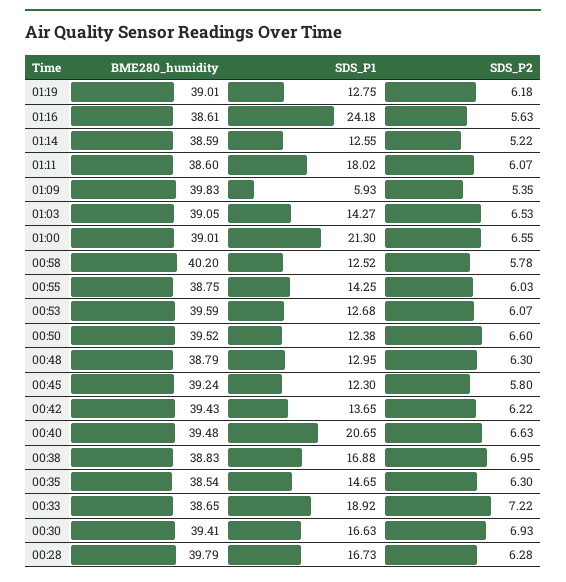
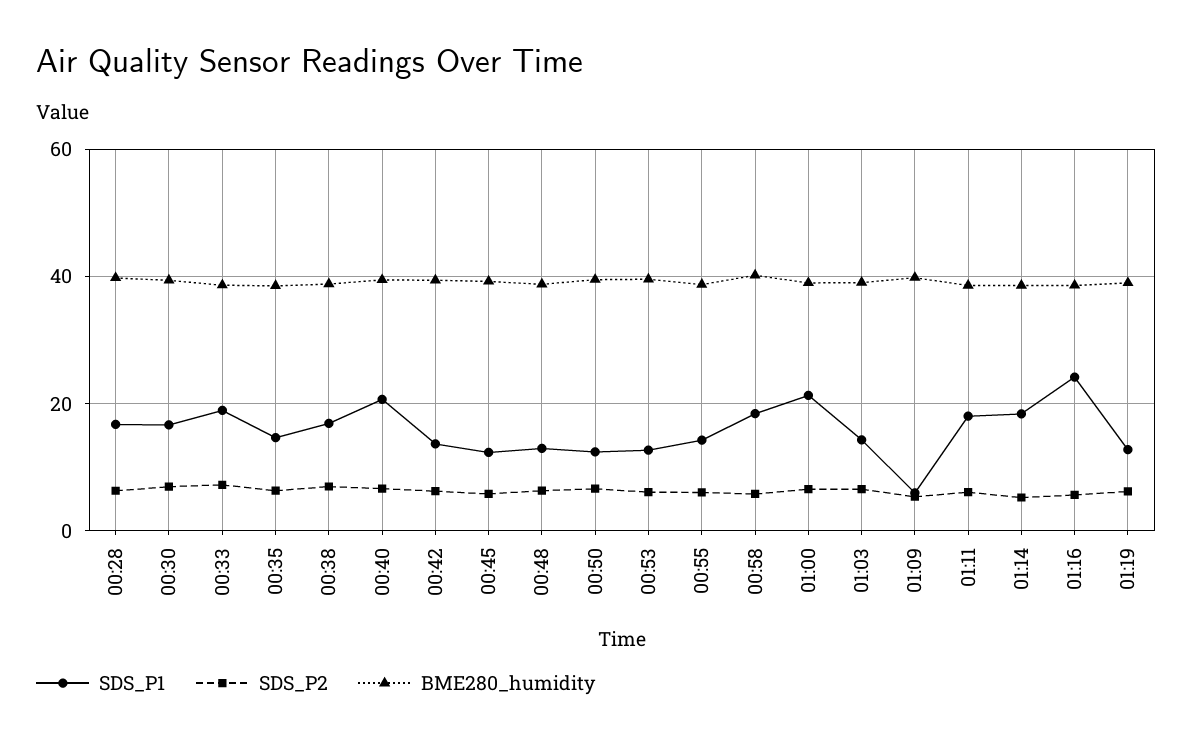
SDS_P1, 01:14: 12.55 -> 18
SDS_P1, 00:58: 12.52 -> 18

